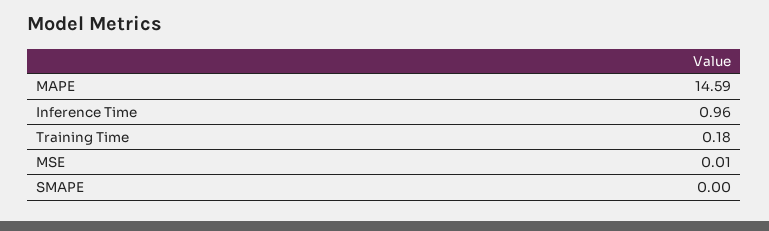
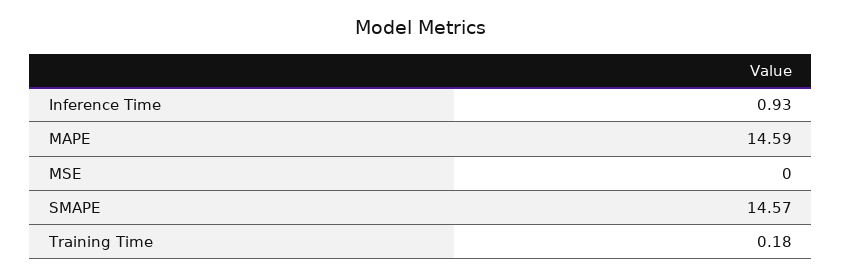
Inference Time: 0.96 -> 0.93
MSE: 0.01 -> 0
SMAPE: 0 -> 14.57

